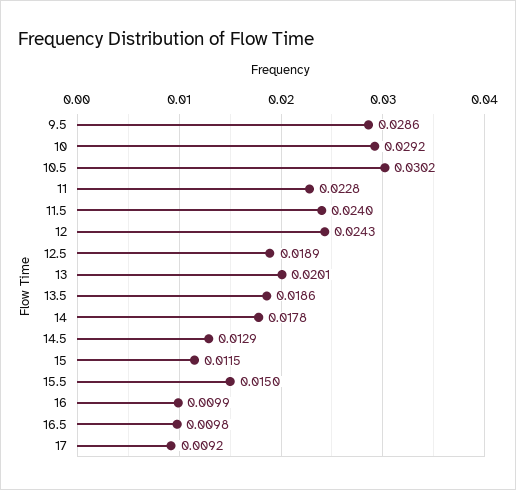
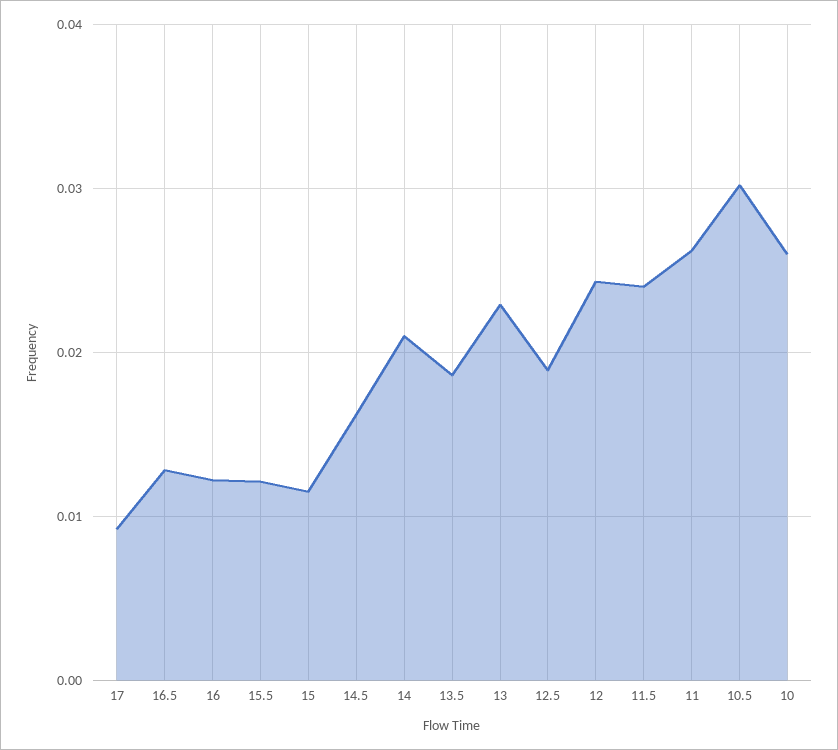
9.5: 0.0286 -> none
10: 0.0292 -> 0.026
11: 0.0228 -> 0.026
13: 0.0201 -> 0.023
14: 0.0178 -> 0.021
14.5: 0.0129 -> 0.016
15.5: 0.015 -> 0.012
16: 0.0099 -> 0.012
16.5: 0.0098 -> 0.013

